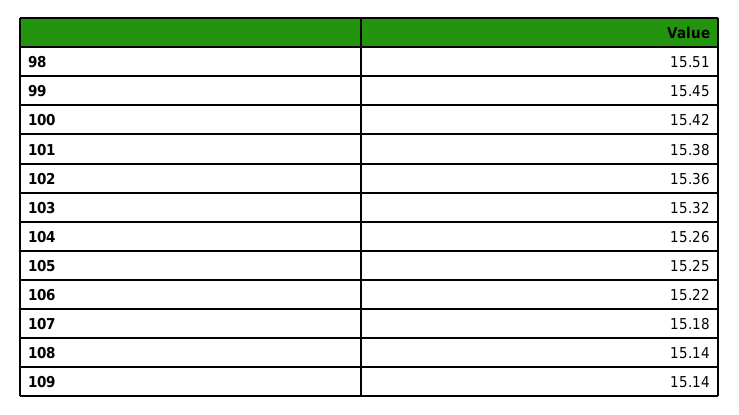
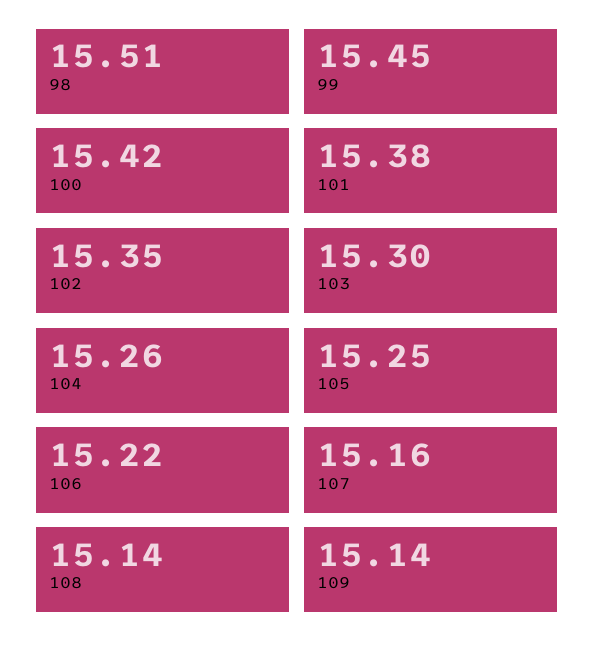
102: 15.36 -> 15.35
103: 15.32 -> 15.3
107: 15.18 -> 15.16

